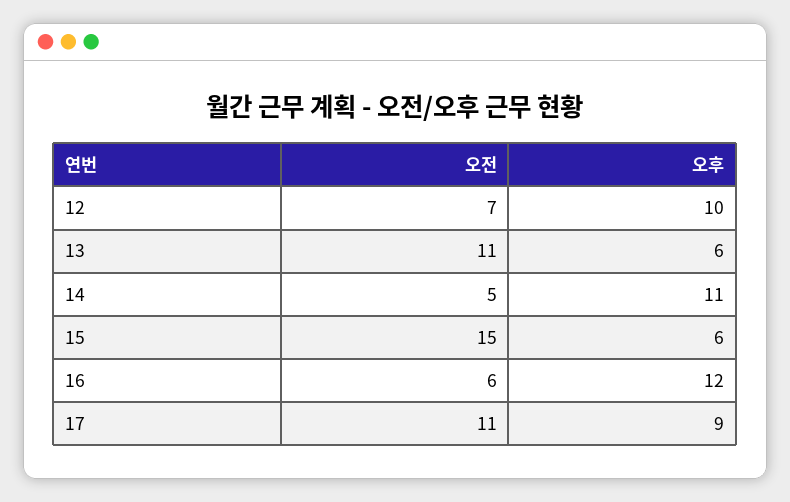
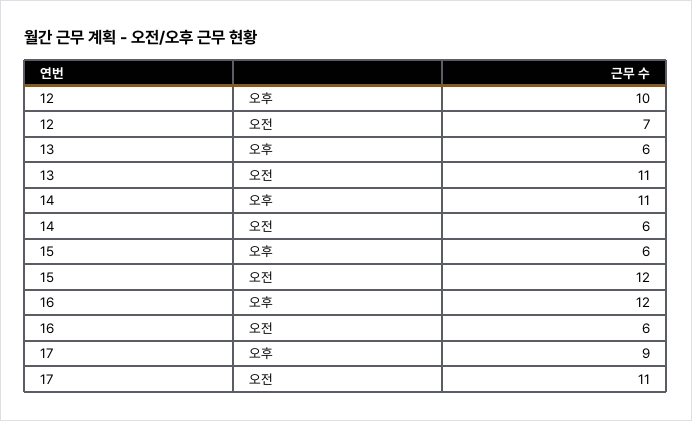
오전, 14: 5 -> 6
오전, 15: 15 -> 12

